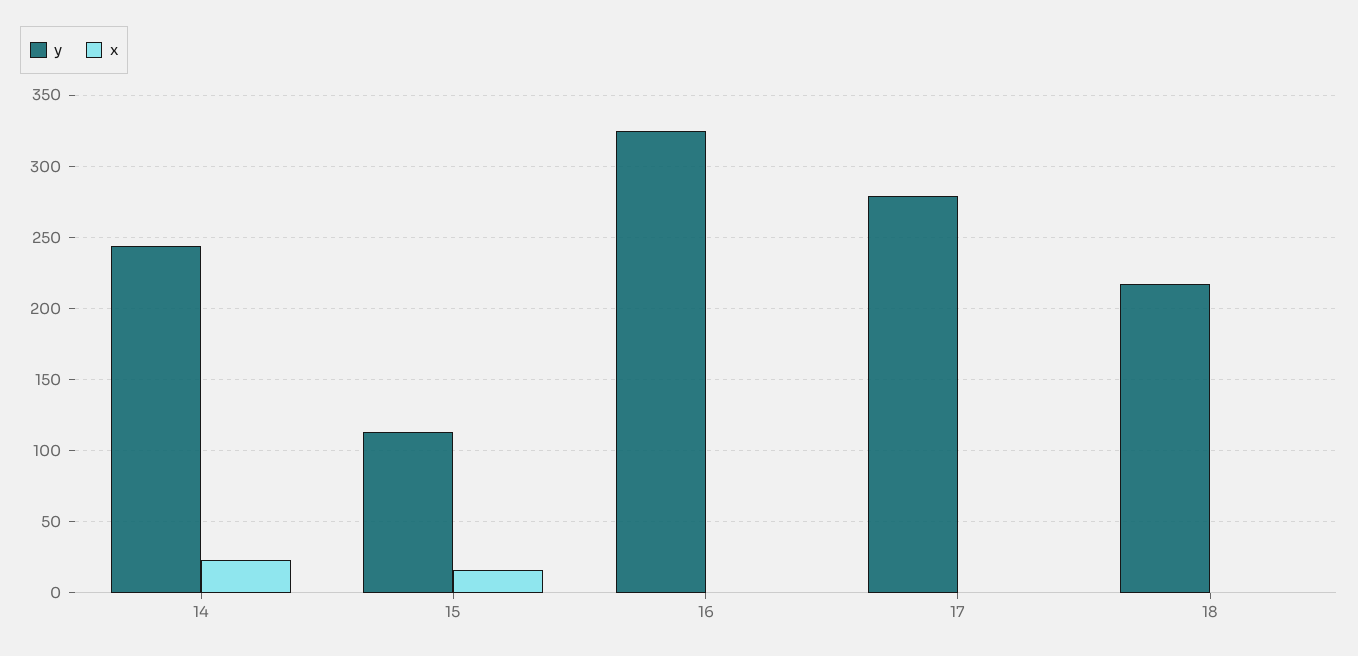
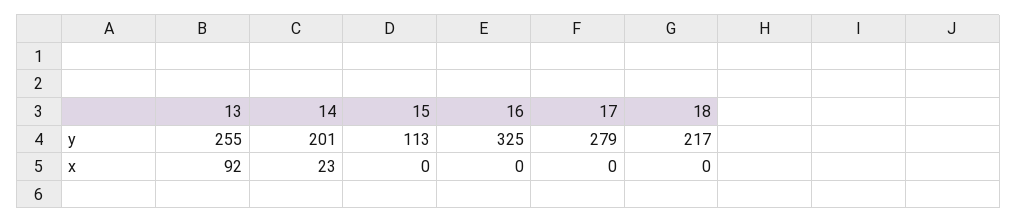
y, 14: 245 -> 201
x, 15: 15 -> 0
y, 13: none -> 255
x, 13: none -> 92

